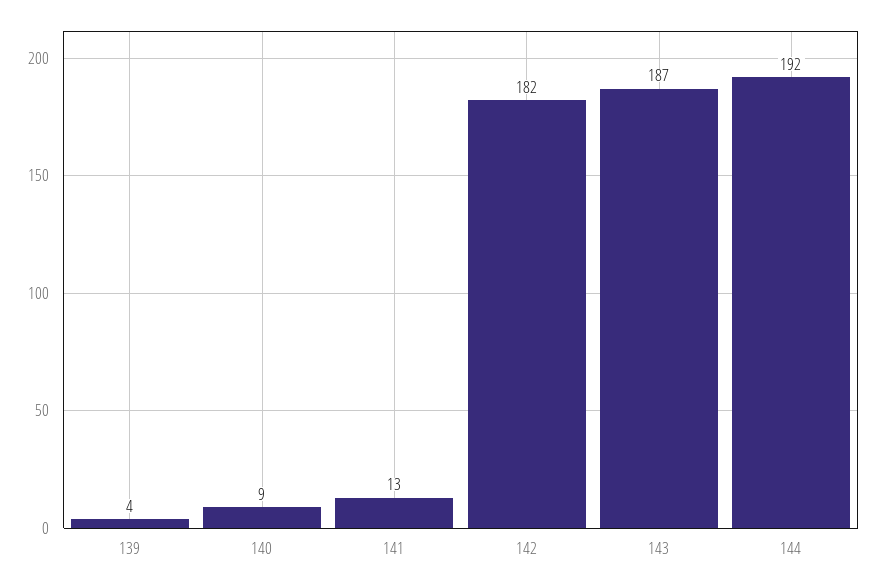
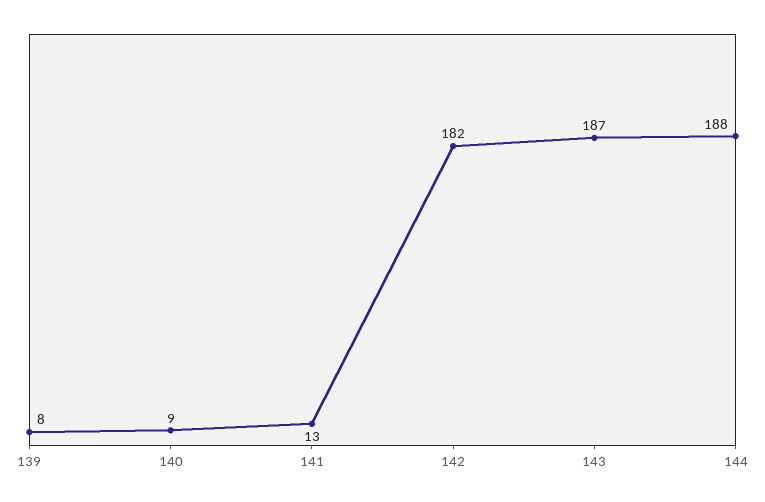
139: 4 -> 8
144: 192 -> 188

